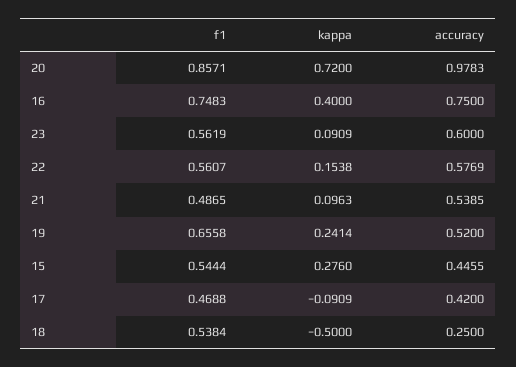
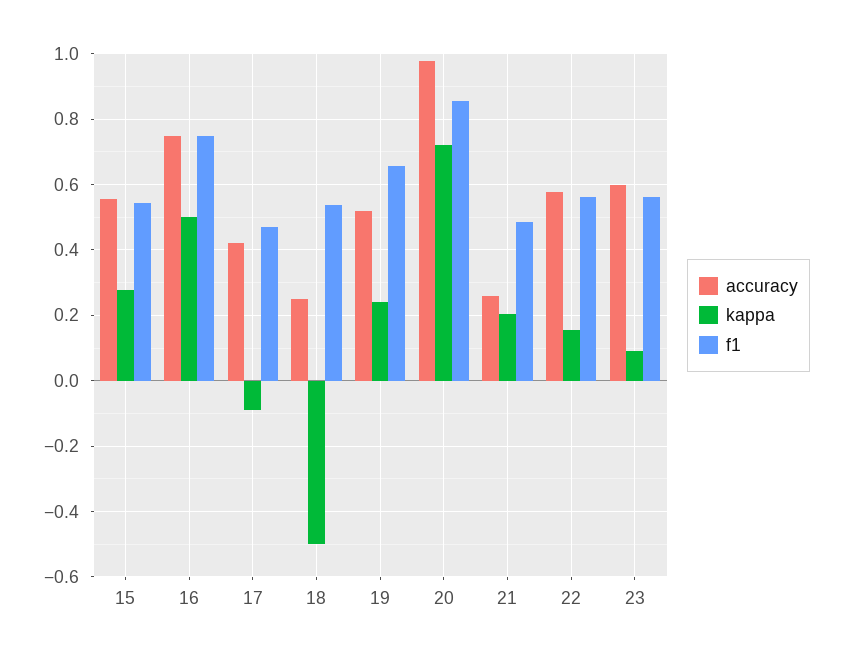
kappa, 16: 0.4 -> 0.5
kappa, 21: 0.0963 -> 0.2
accuracy, 21: 0.5385 -> 0.26
accuracy, 15: 0.4455 -> 0.56

